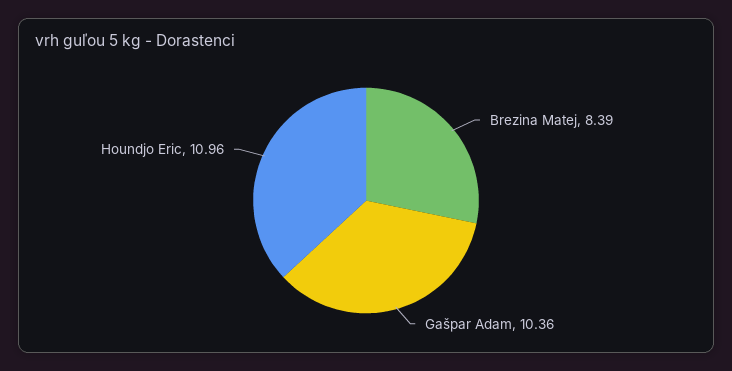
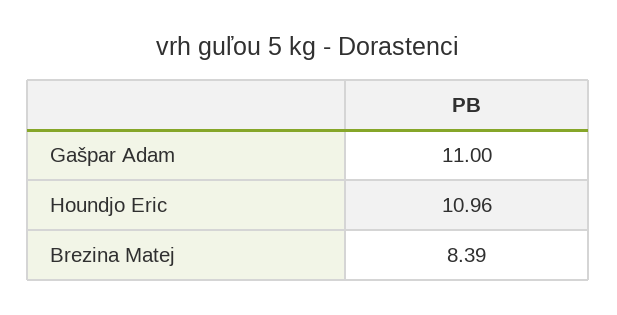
Gašpar Adam: 10.36 -> 11

